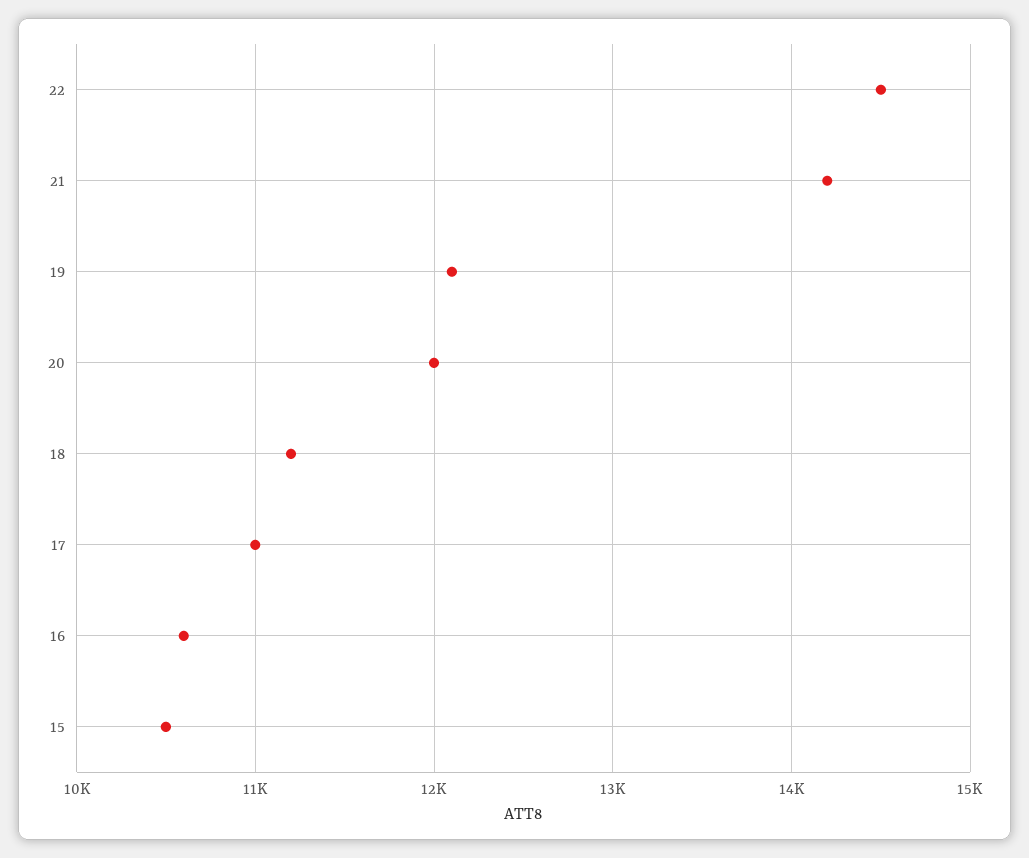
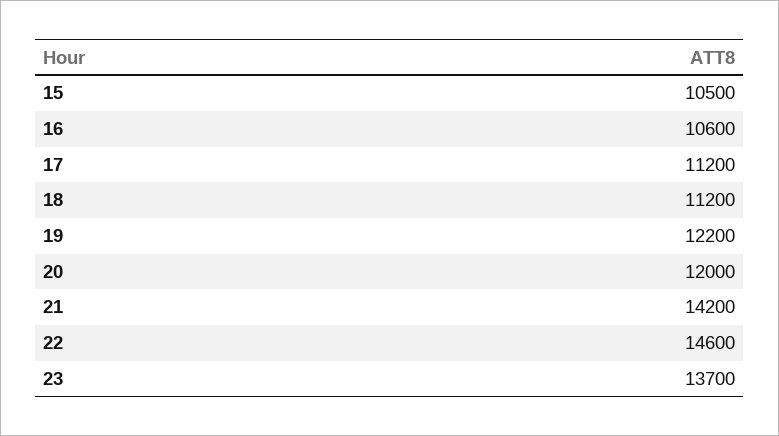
22: 14500 -> 14600
19: 12100 -> 12200
17: 11000 -> 11200
23: none -> 13700

